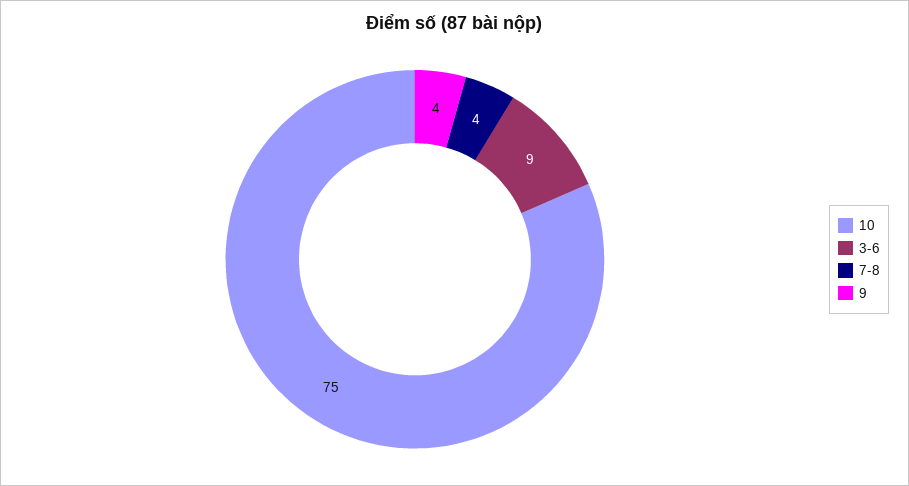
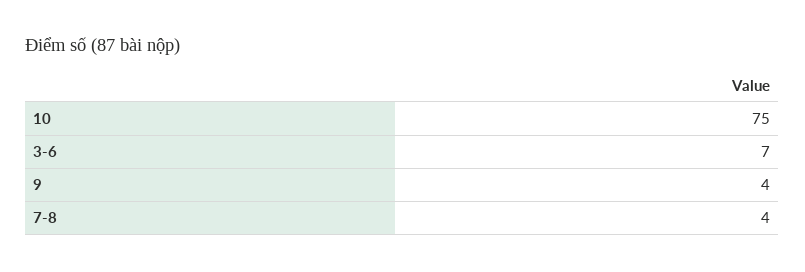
3-6: 9 -> 7

